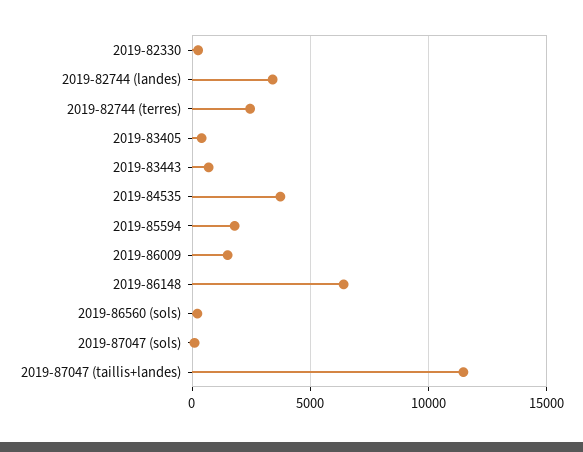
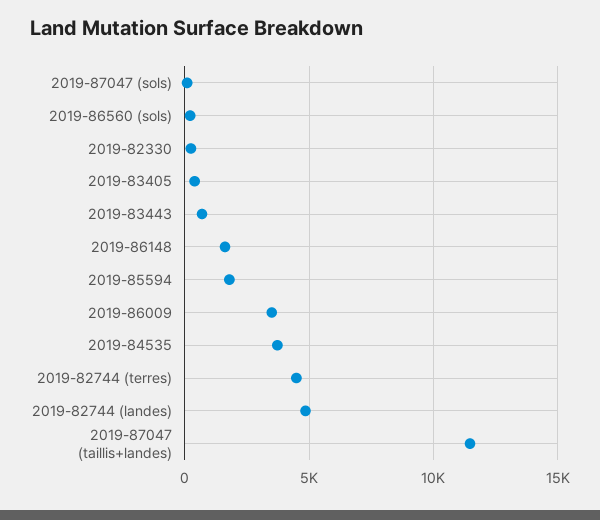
2019-82744 (landes): 3500 -> 5000
2019-82744 (terres): 2500 -> 4500
2019-86009: 1500 -> 3500
2019-86148: 6500 -> 1500

